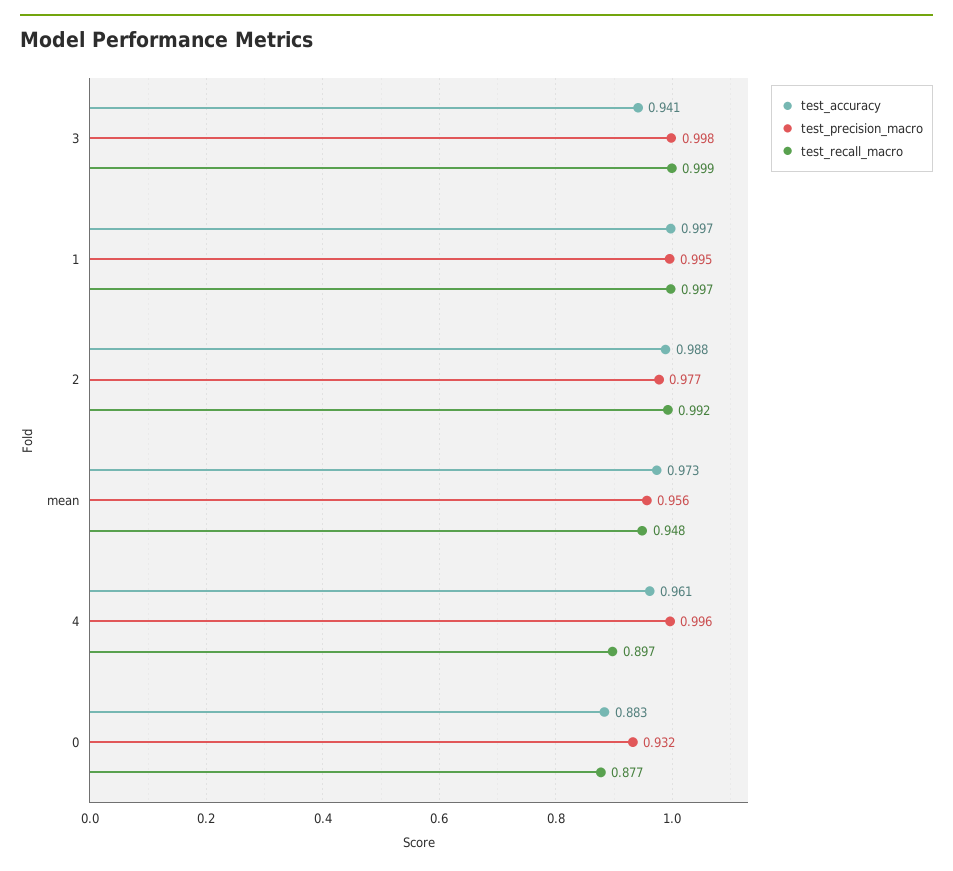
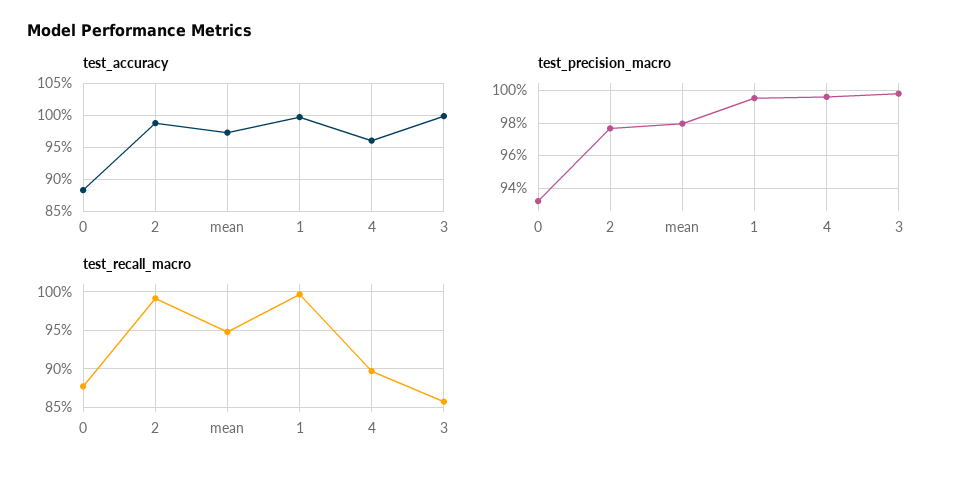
test_accuracy, 3: 0.941 -> 1
test_recall_macro, 3: 0.999 -> 0.86
test_precision_macro, mean: 0.956 -> 0.98

